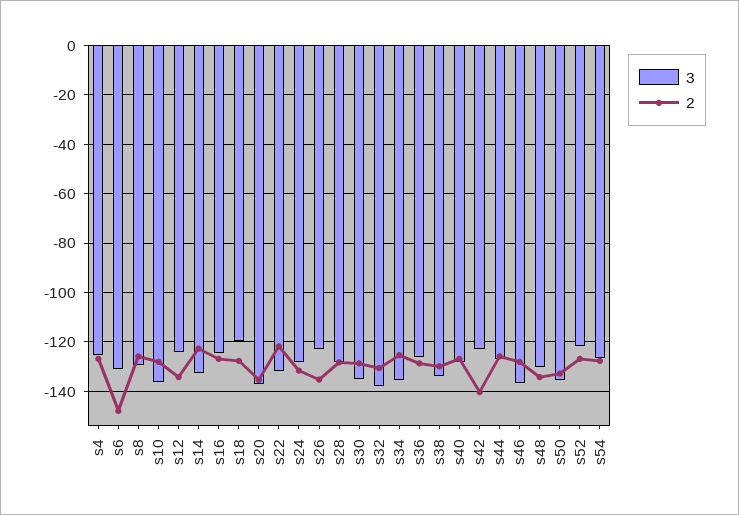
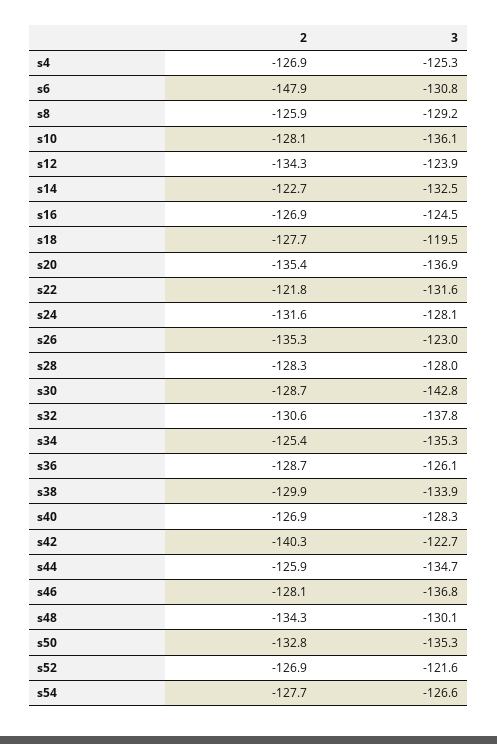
3, s30: -135 -> -142.8
3, s44: -127.5 -> -134.7

